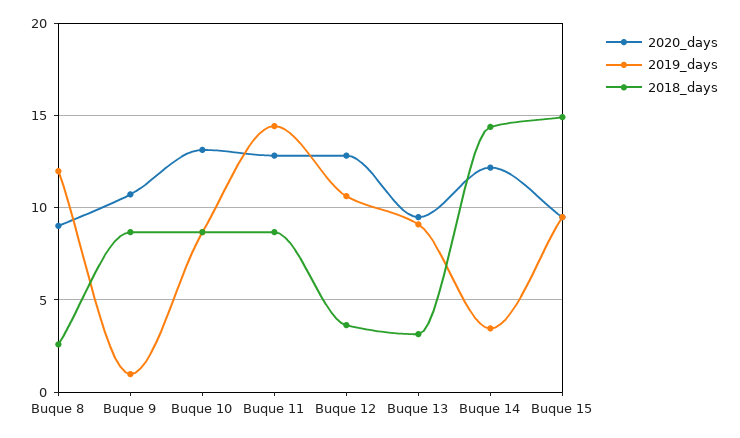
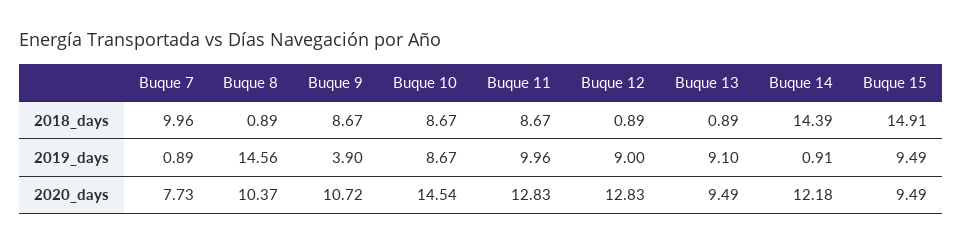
2020_days, Buque 8: 9 -> 10.37
2019_days, Buque 8: 12 -> 14.56
2018_days, Buque 8: 2.5 -> 0.89
2019_days, Buque 9: 1 -> 3.9
2020_days, Buque 10: 13 -> 14.54
2019_days, Buque 11: 14.5 -> 9.96
2019_days, Buque 12: 10.5 -> 9
2018_days, Buque 12: 3.5 -> 0.89
2018_days, Buque 13: 3 -> 0.89
2019_days, Buque 14: 3.5 -> 0.91
2018_days, Buque 7: none -> 9.96
2019_days, Buque 7: none -> 0.89
2020_days, Buque 7: none -> 7.73

